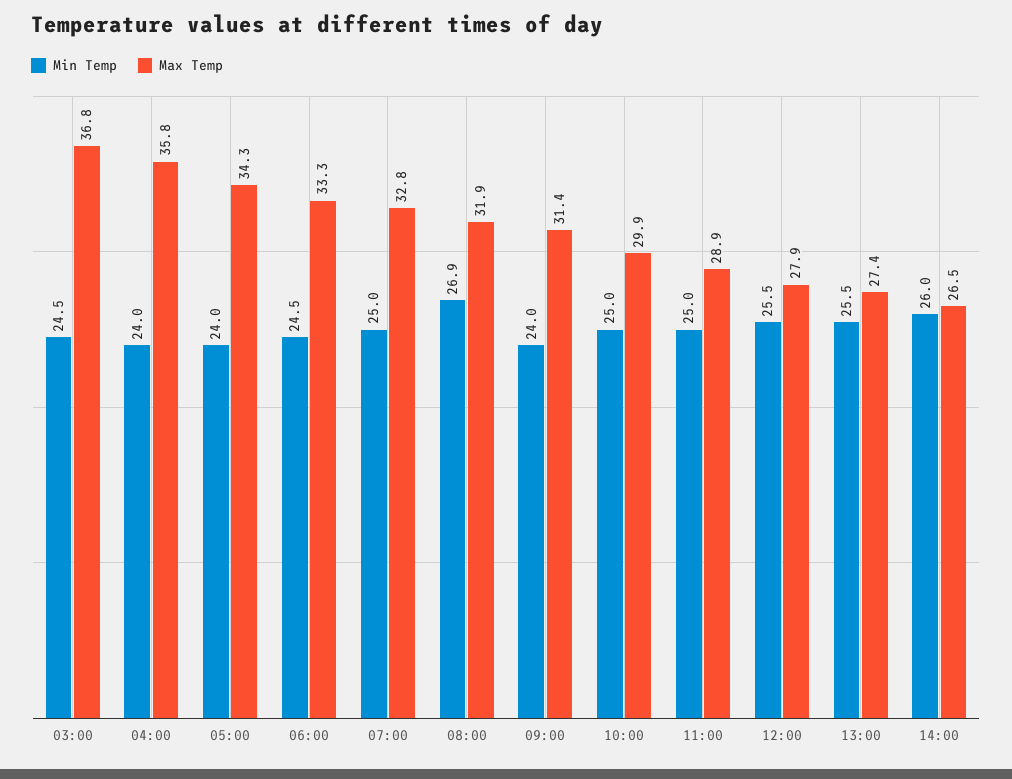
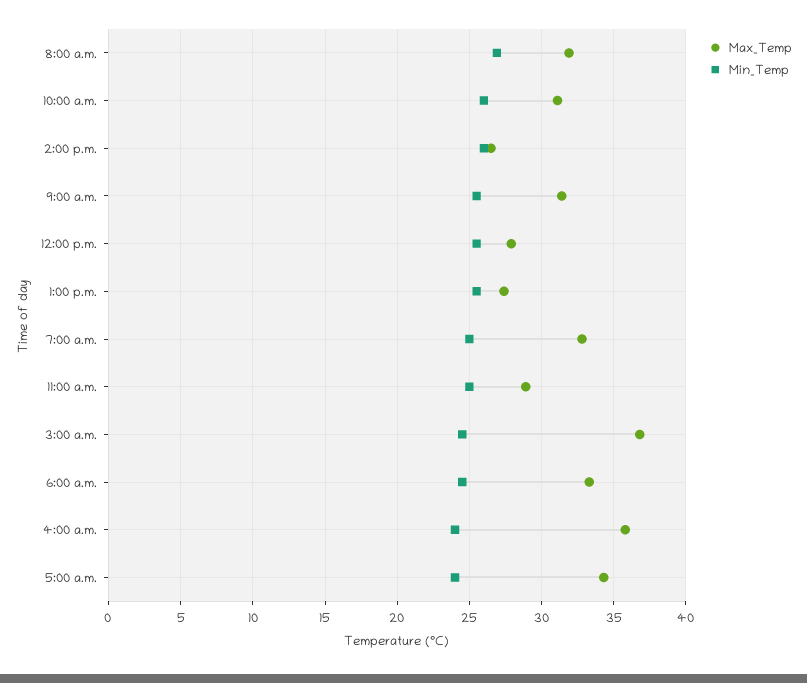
Min Temp, 09:00: 24 -> 25.5
Min Temp, 10:00: 25 -> 26
Max Temp, 10:00: 29.9 -> 31

